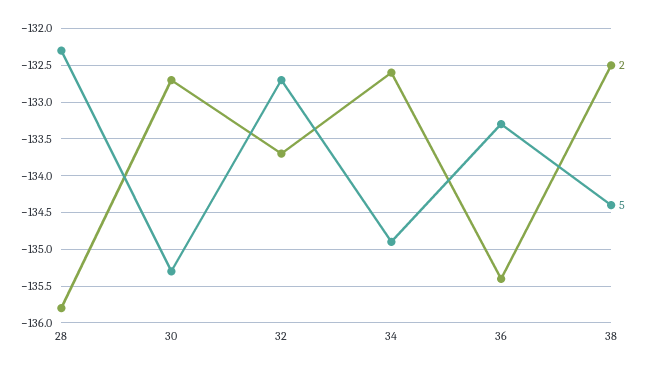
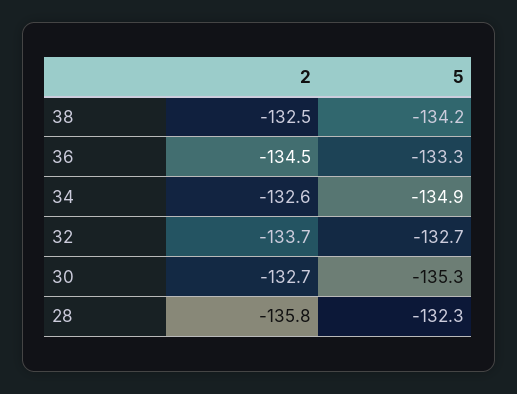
2, 36: -135.4 -> -134.5
5, 38: -134.4 -> -134.2

